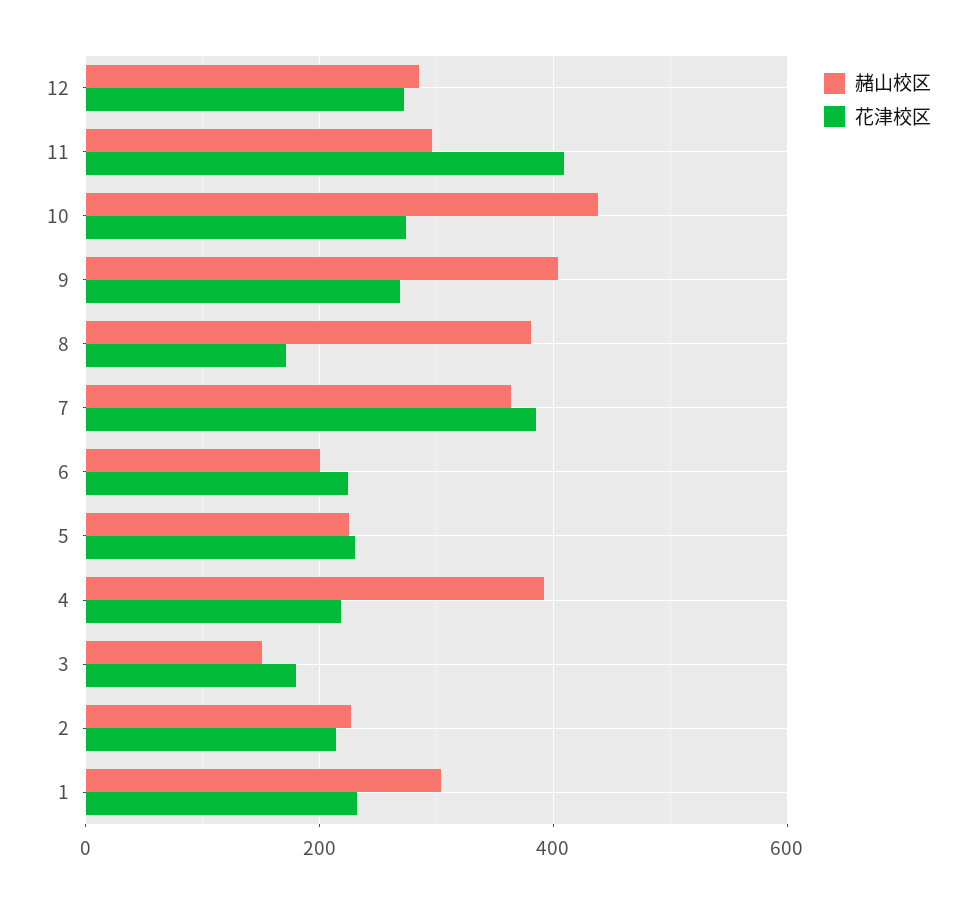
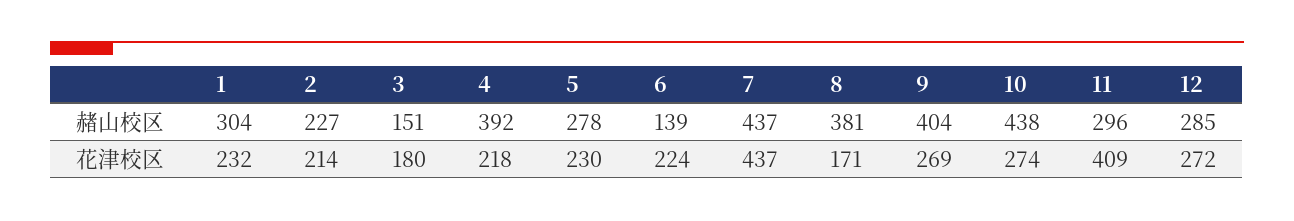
赭山校区, 7: 360 -> 437
花津校区, 7: 380 -> 437
赭山校区, 6: 200 -> 139
赭山校区, 5: 220 -> 278

